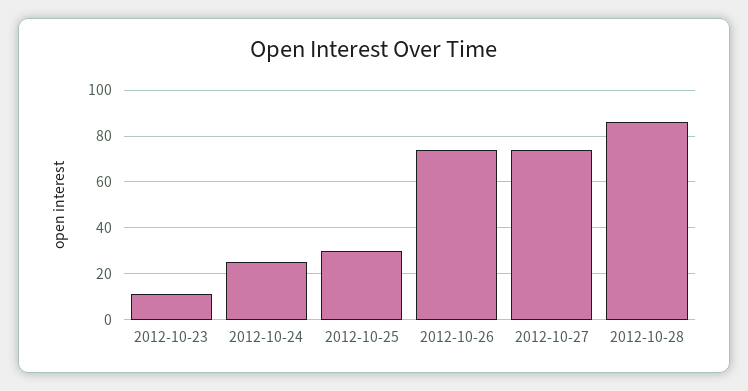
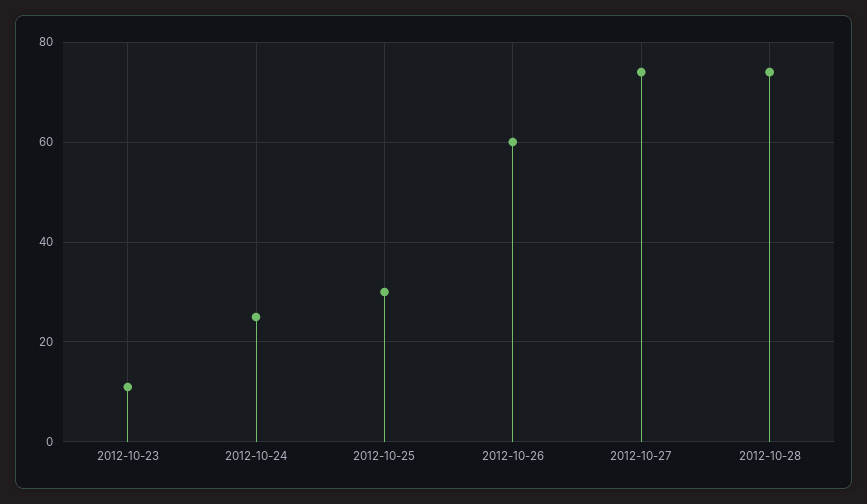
2012-10-26: 75 -> 60
2012-10-28: 85 -> 75

